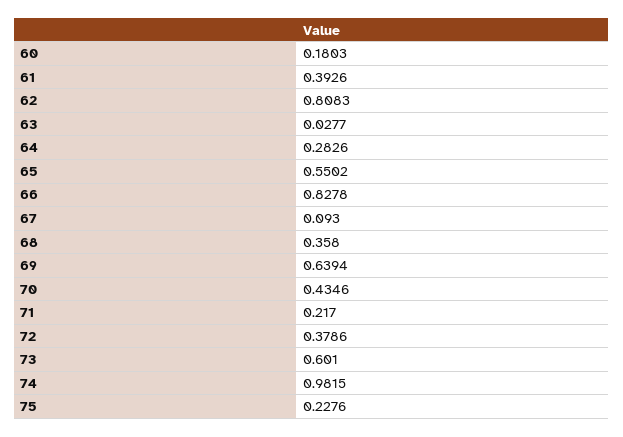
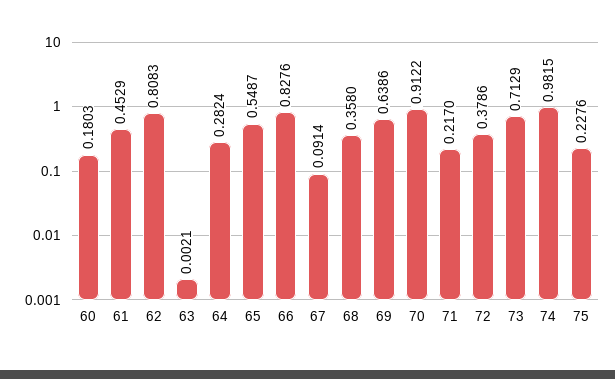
61: 0.3926 -> 0.4529
63: 0.0277 -> 0.0021
64: 0.2826 -> 0.2824
65: 0.5502 -> 0.5487
66: 0.8278 -> 0.8276
67: 0.093 -> 0.0914
69: 0.6394 -> 0.6386
70: 0.4346 -> 0.9122
73: 0.601 -> 0.7129

